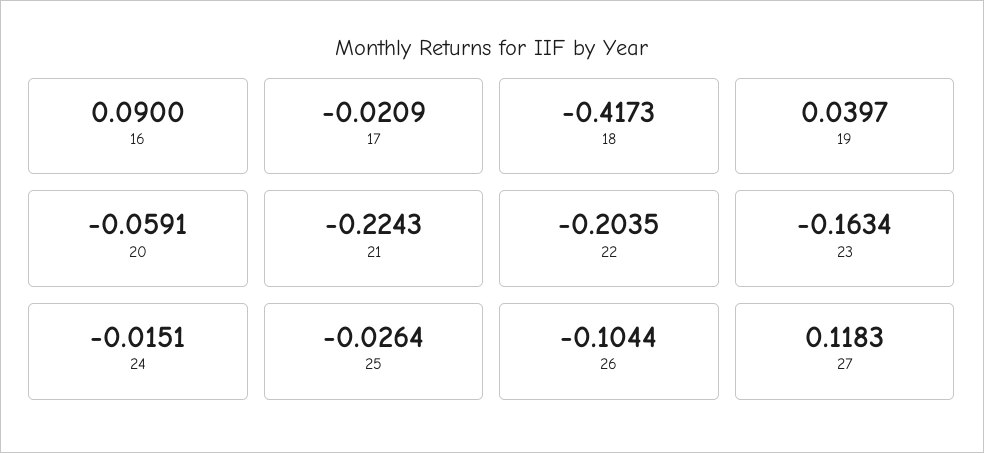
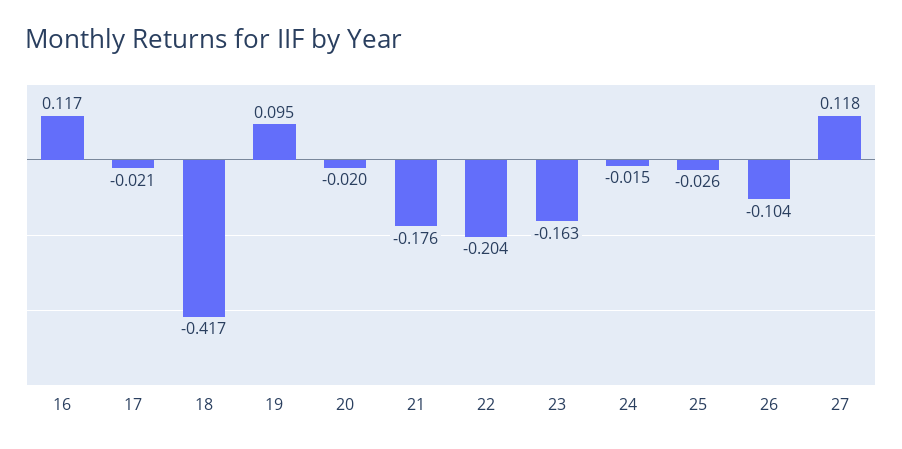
16: 0.09 -> 0.117
19: 0.0397 -> 0.095
20: -0.0591 -> -0.02
21: -0.2243 -> -0.176

